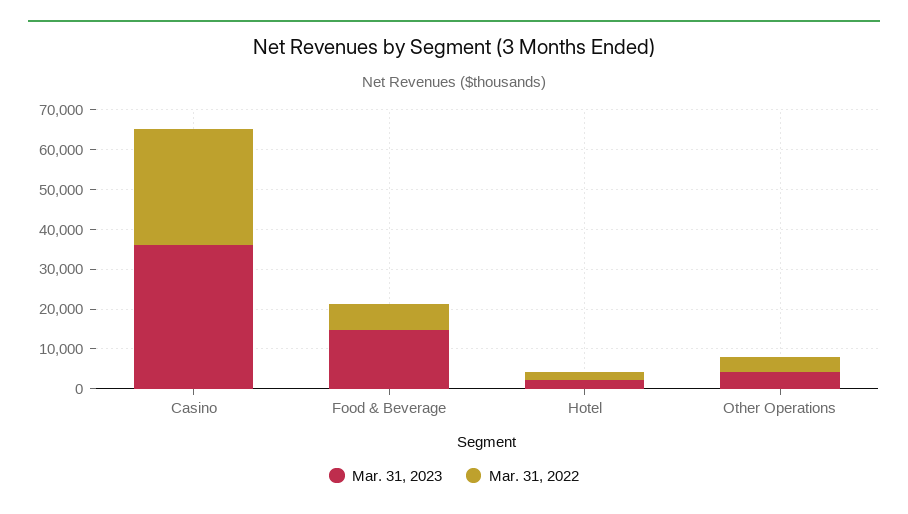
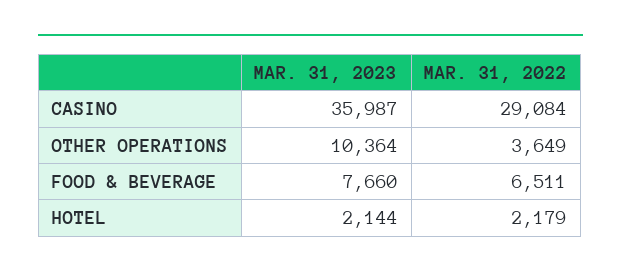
Mar. 31, 2023, Food & Beverage: 15000 -> 7660
Mar. 31, 2023, Other Operations: 5000 -> 10364

